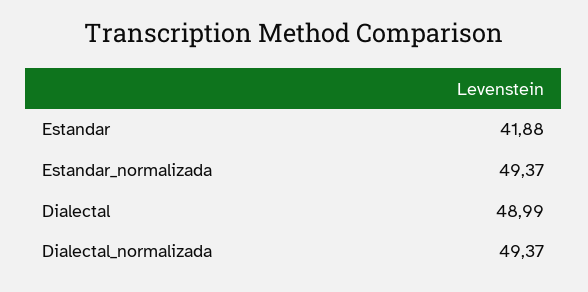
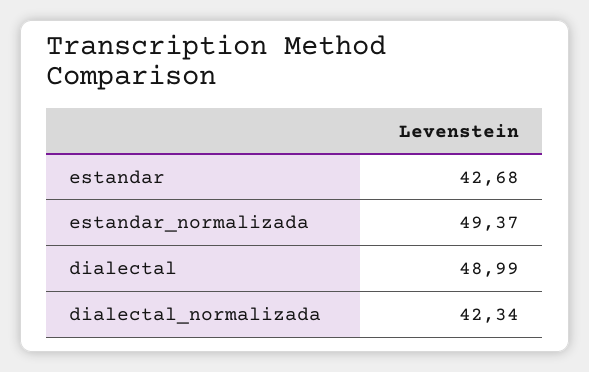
Estandar: 41.88 -> 42.68
Dialectal_normalizada: 49.37 -> 42.34

